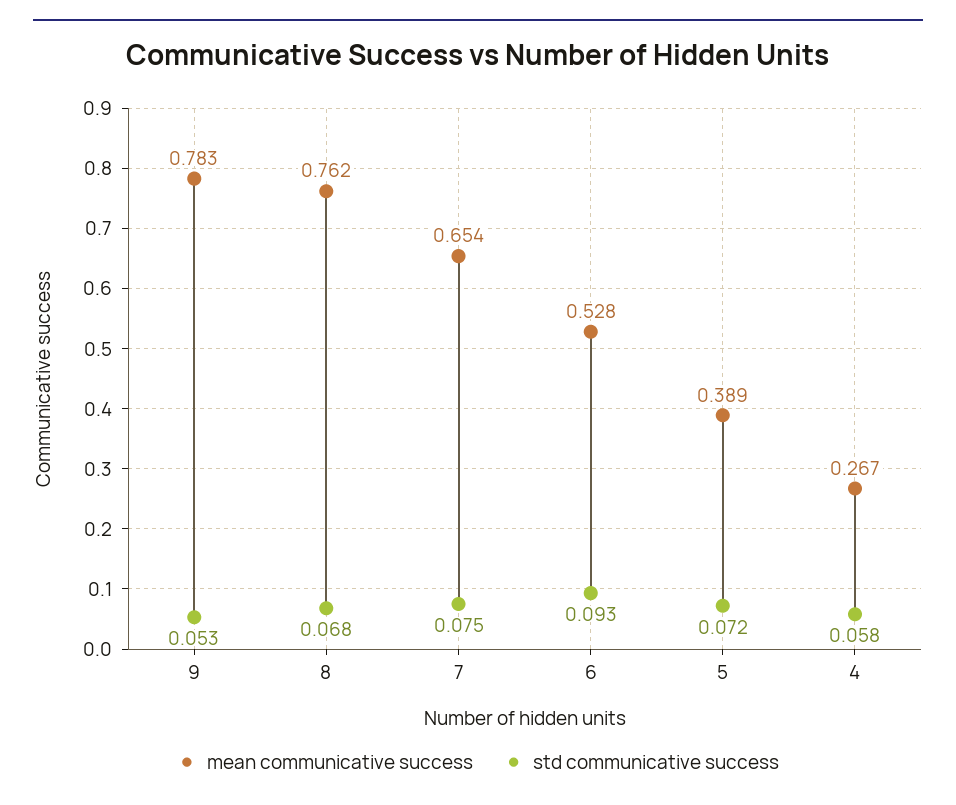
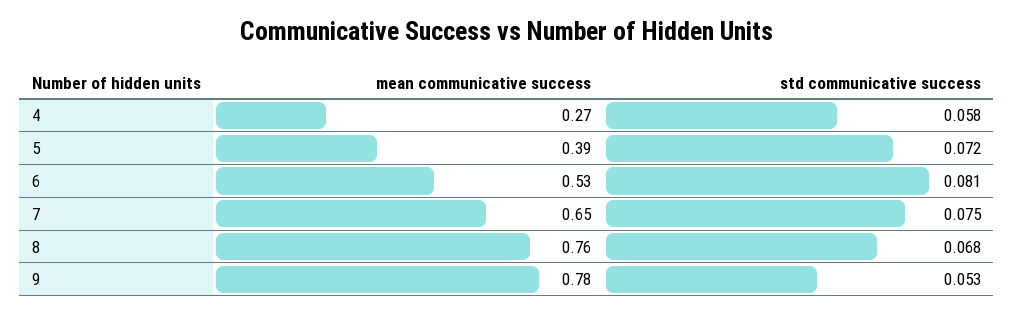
std communicative success, 6: 0.093 -> 0.081

